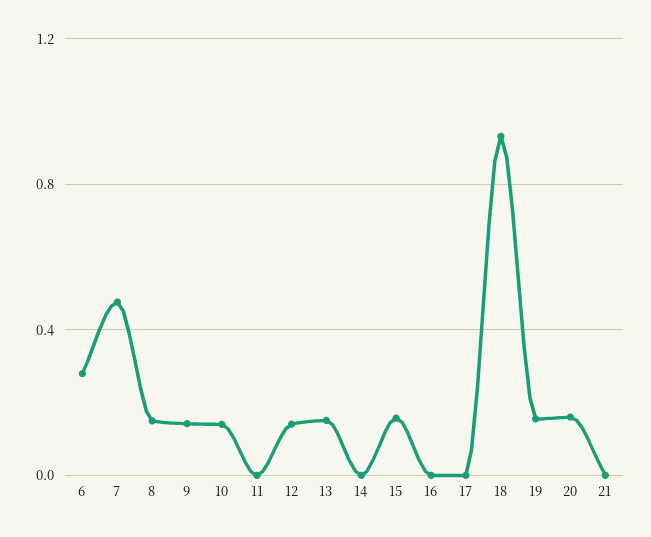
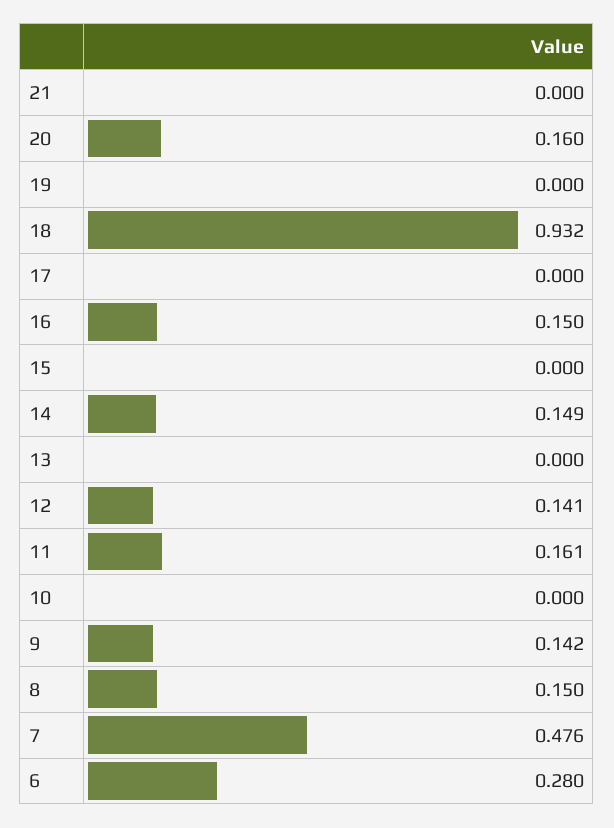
10: 0.15 -> 0
11: 0 -> 0.161
13: 0.15 -> 0
14: 0 -> 0.149
15: 0.15 -> 0
16: 0 -> 0.15
19: 0.15 -> 0

